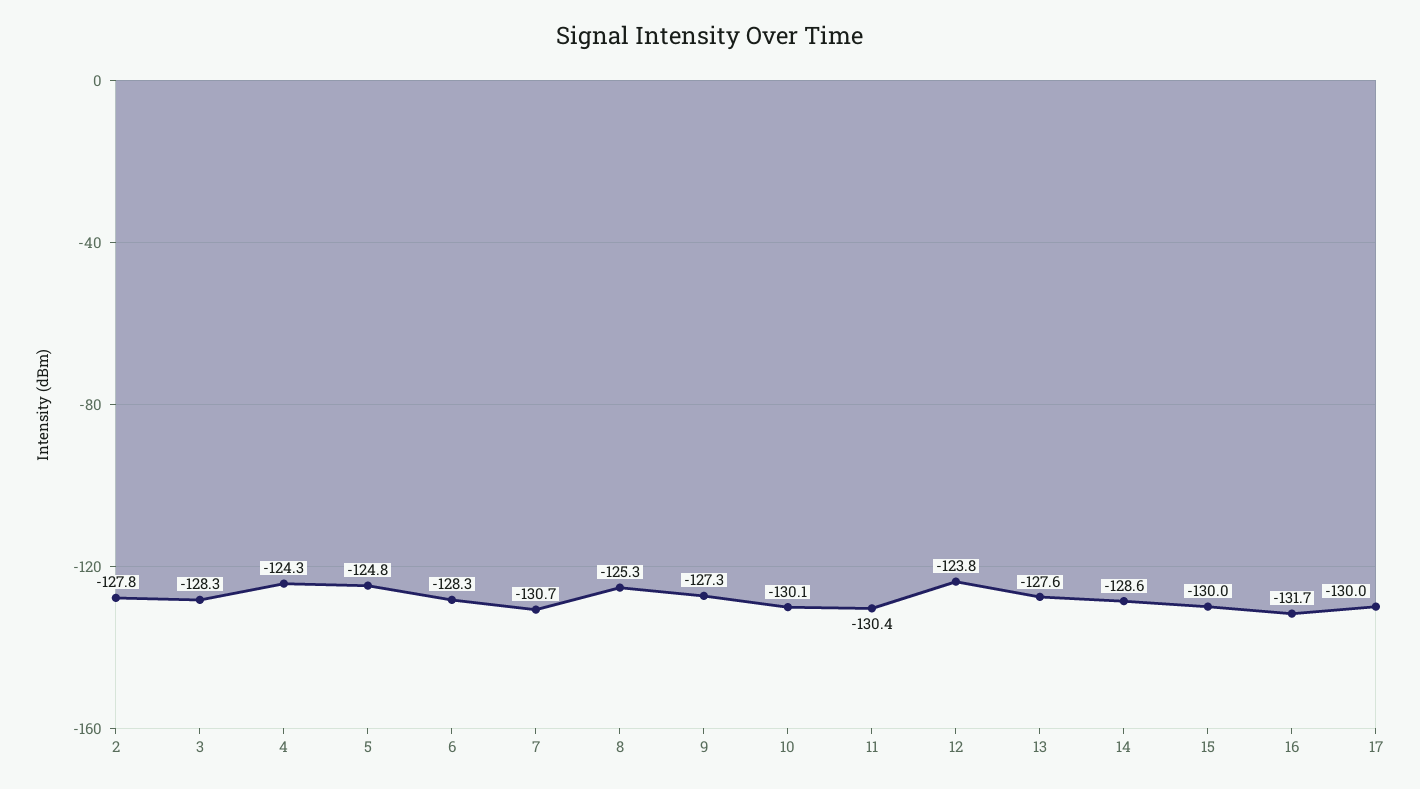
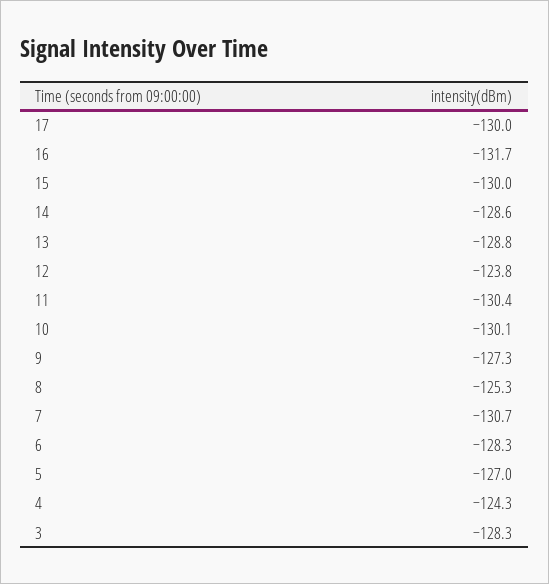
2: -127.8 -> none
5: -124.8 -> -127
13: -127.6 -> -128.8

